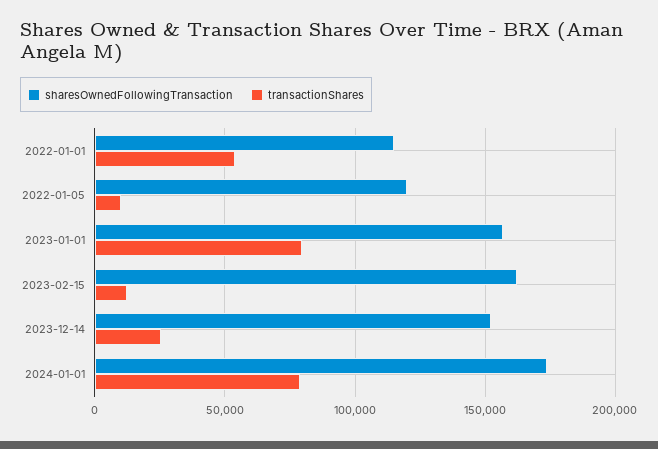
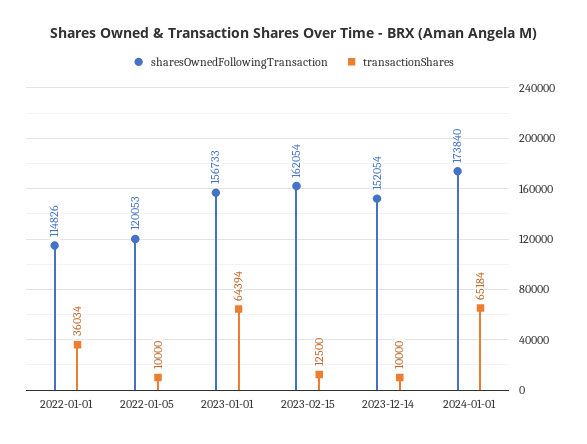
transactionShares, 2022-01-01: 55000 -> 36034
transactionShares, 2023-01-01: 80000 -> 64394
transactionShares, 2023-12-14: 25000 -> 10000
transactionShares, 2024-01-01: 80000 -> 65184

